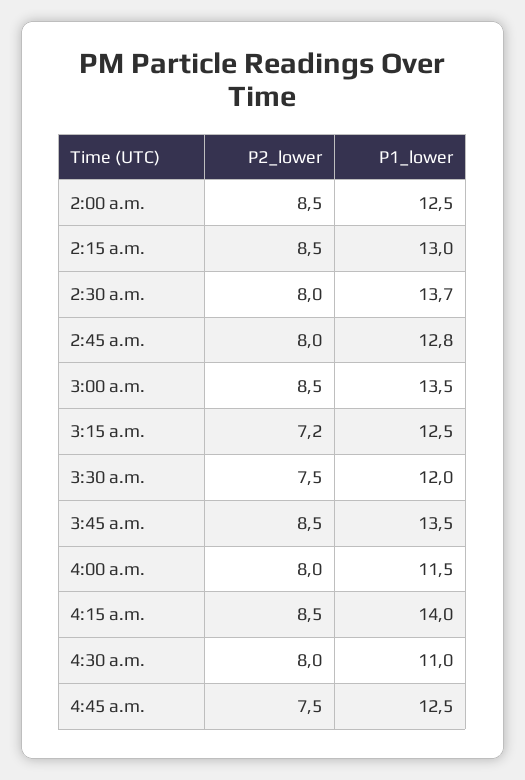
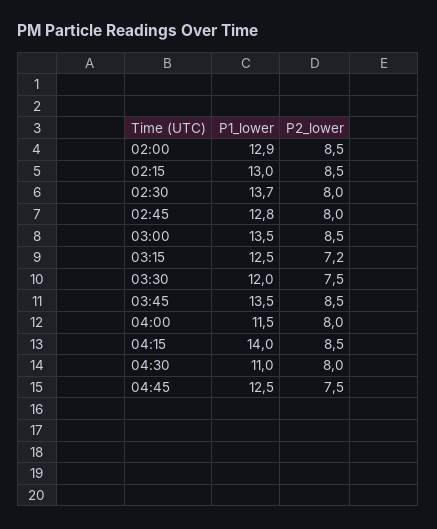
P1_lower, 2:00 a.m.: 12.5 -> 12.9

